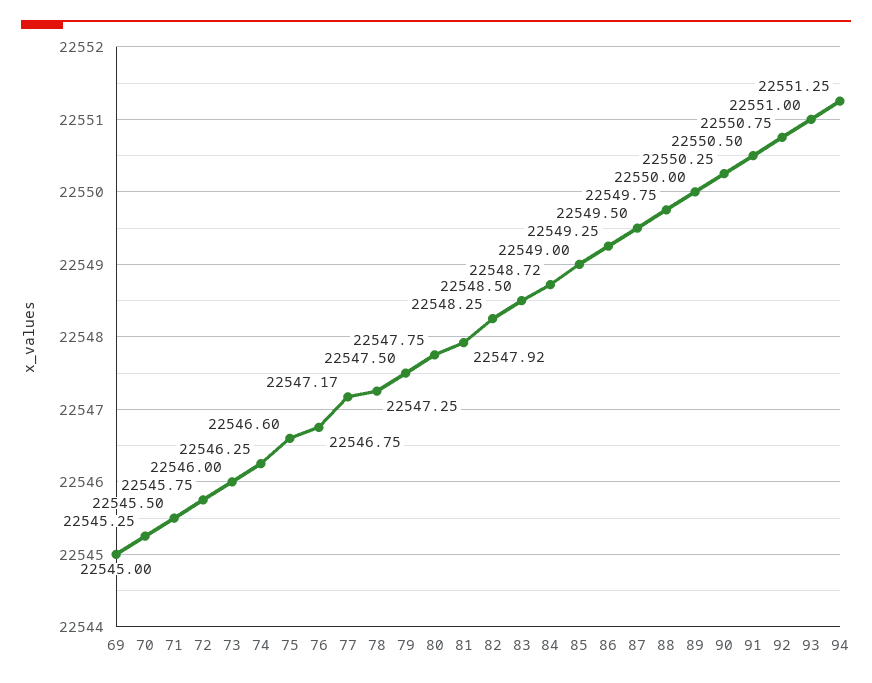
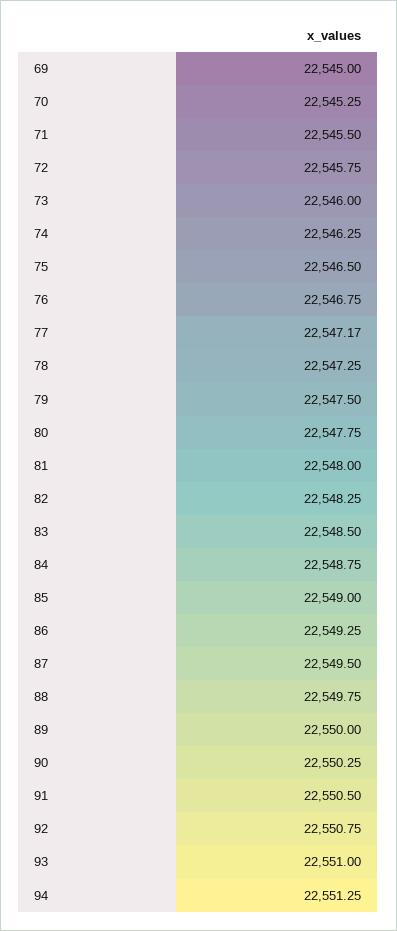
75: 22546.6 -> 22546.5
81: 22547.92 -> 22548
84: 22548.72 -> 22548.75

